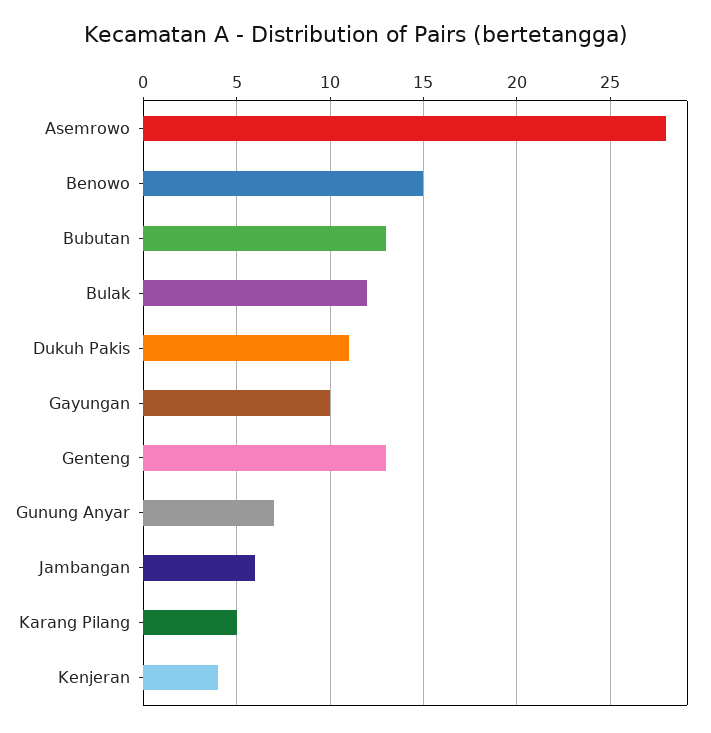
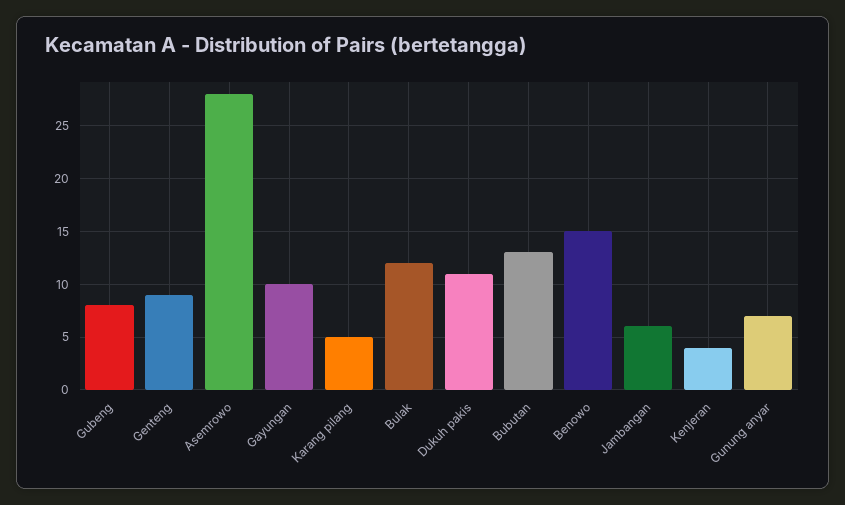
Genteng: 13 -> 9
Gubeng: none -> 8

